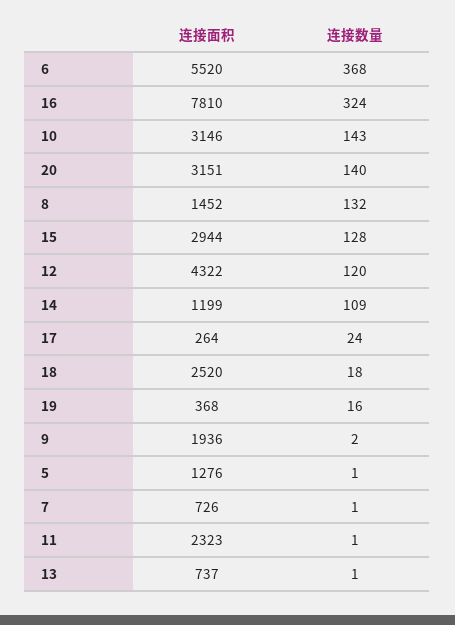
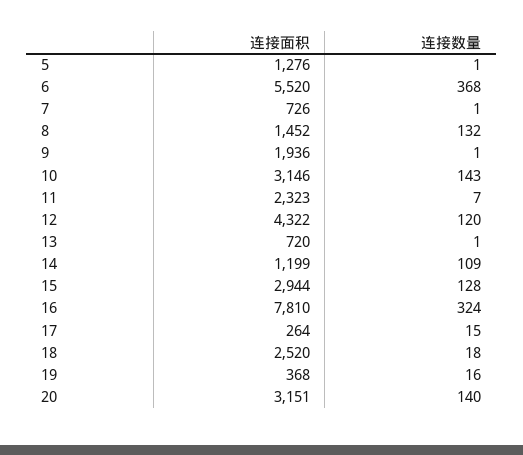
连接数量, 17: 24 -> 15
连接数量, 9: 2 -> 1
连接数量, 11: 1 -> 7
连接面积, 13: 737 -> 720

